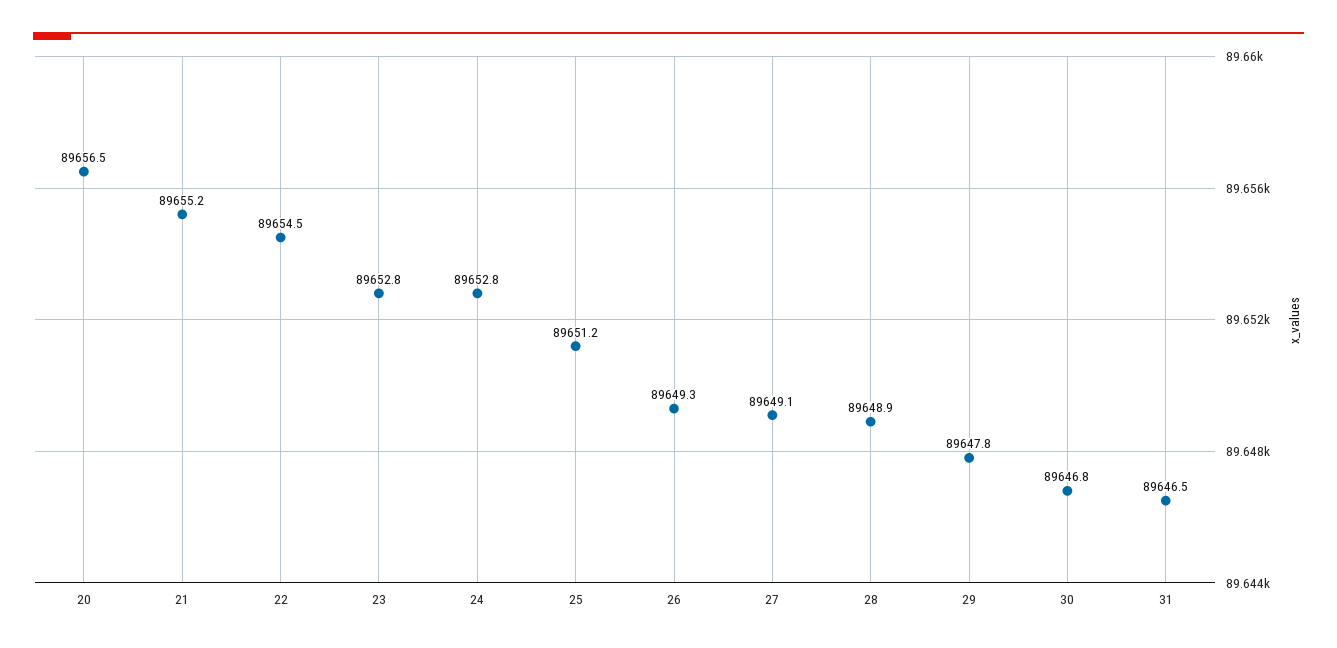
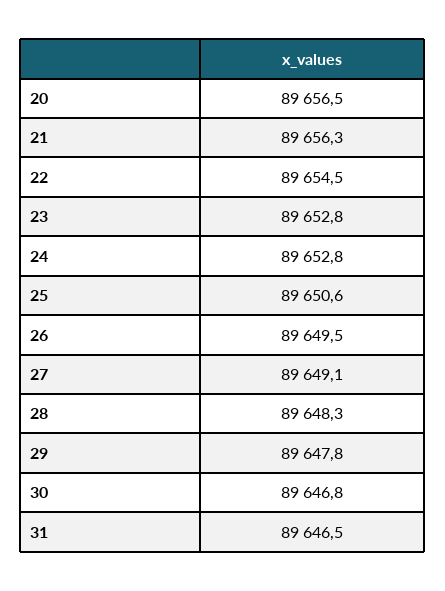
21: 89655.2 -> 89656.3
25: 89651.2 -> 89650.6
26: 89649.3 -> 89649.5
28: 89648.9 -> 89648.3

